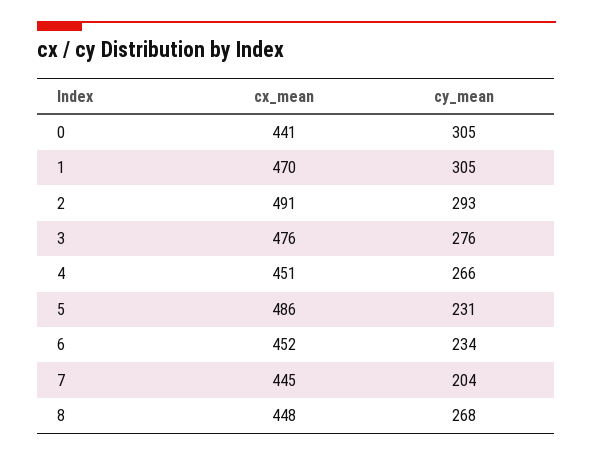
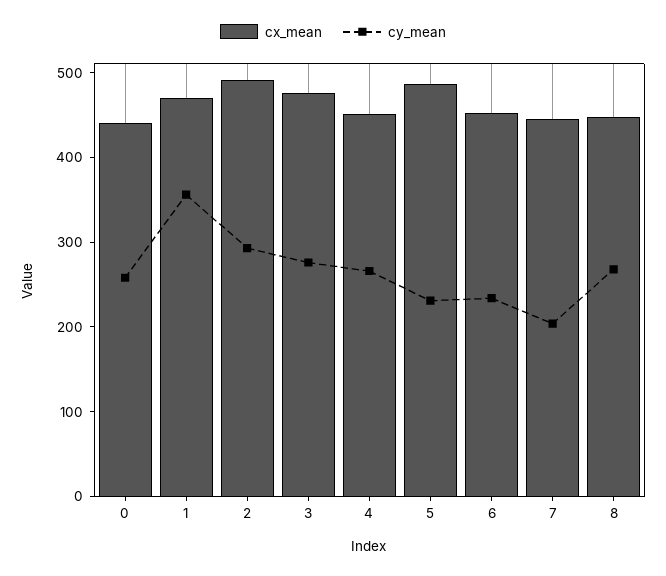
cy_mean, 0: 305 -> 260
cy_mean, 1: 305 -> 360

